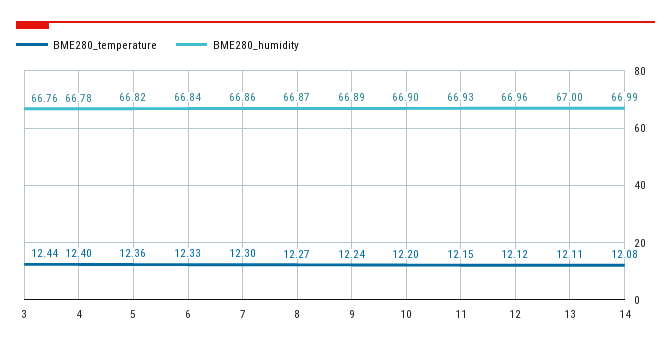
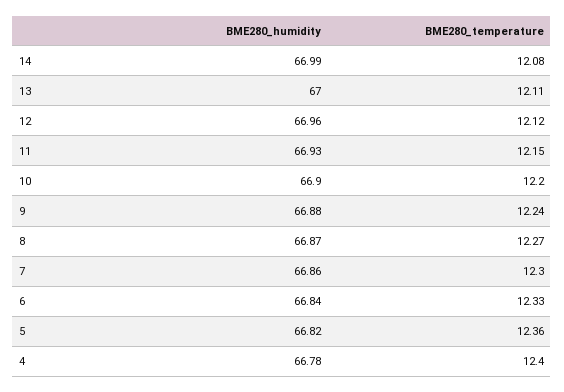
BME280_temperature, 3: 12.44 -> none
BME280_humidity, 3: 66.76 -> none
BME280_humidity, 9: 66.89 -> 66.88

